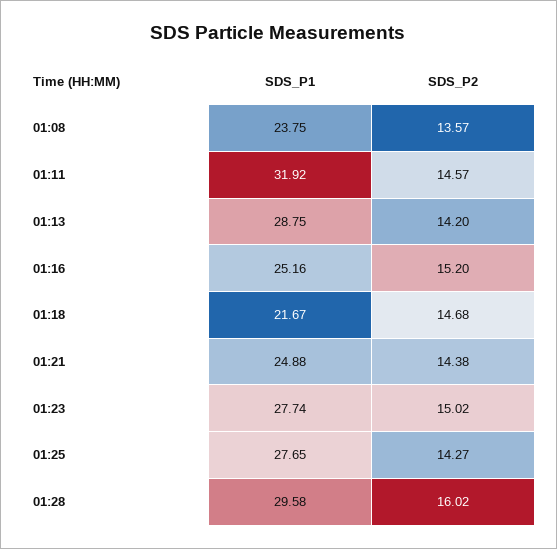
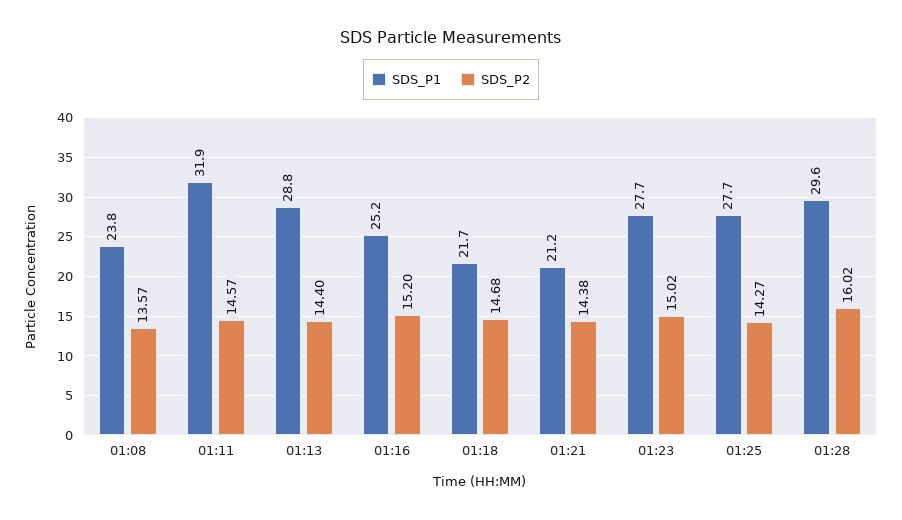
SDS_P2, 01:13: 14.2 -> 14.4
SDS_P1, 01:21: 24.88 -> 21.2

